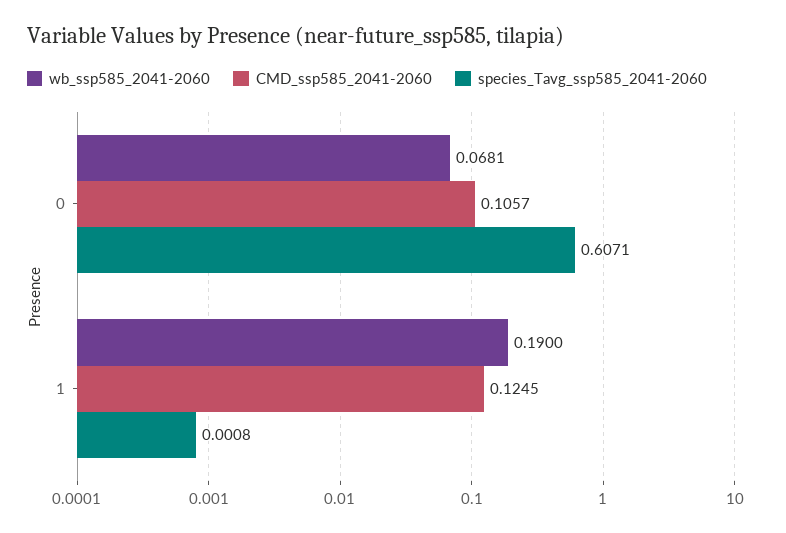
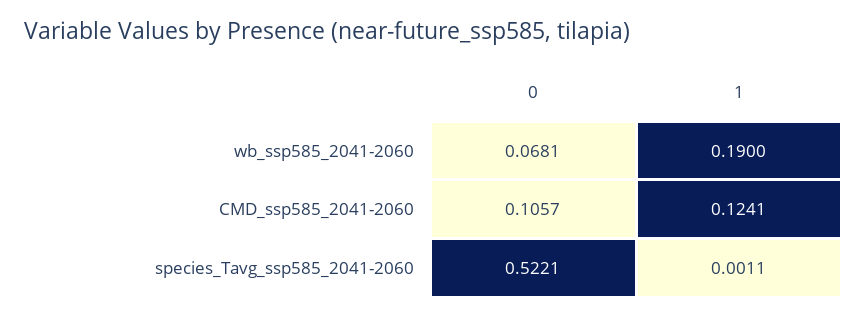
species_Tavg_ssp585_2041-2060, 0: 0.6071 -> 0.5221
CMD_ssp585_2041-2060, 1: 0.1245 -> 0.1241
species_Tavg_ssp585_2041-2060, 1: 0.0008 -> 0.0011

